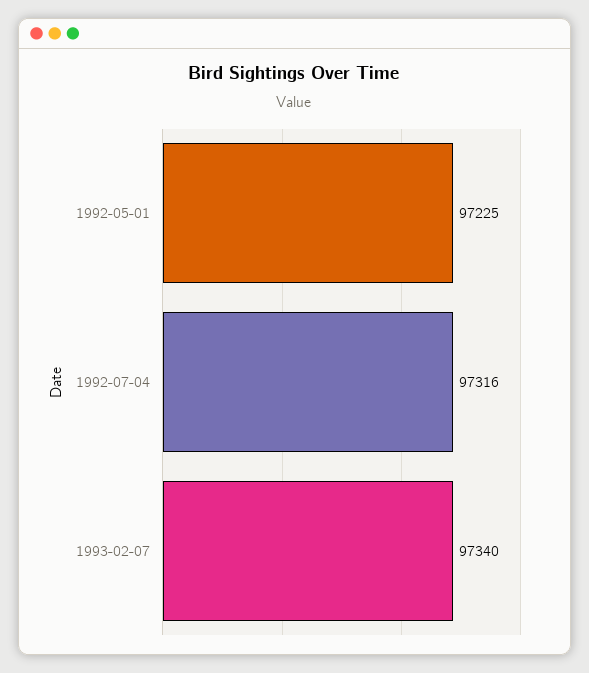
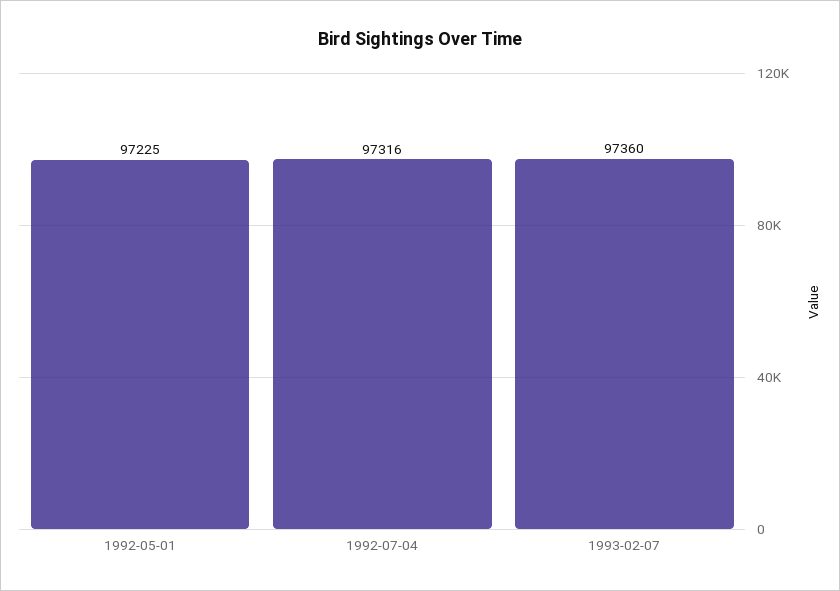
1993-02-07: 97340 -> 97360

